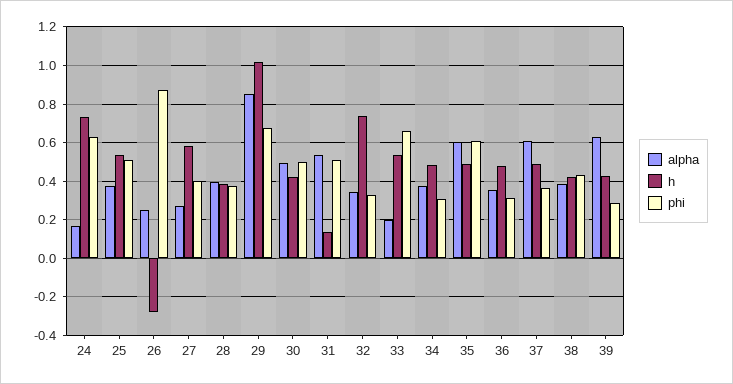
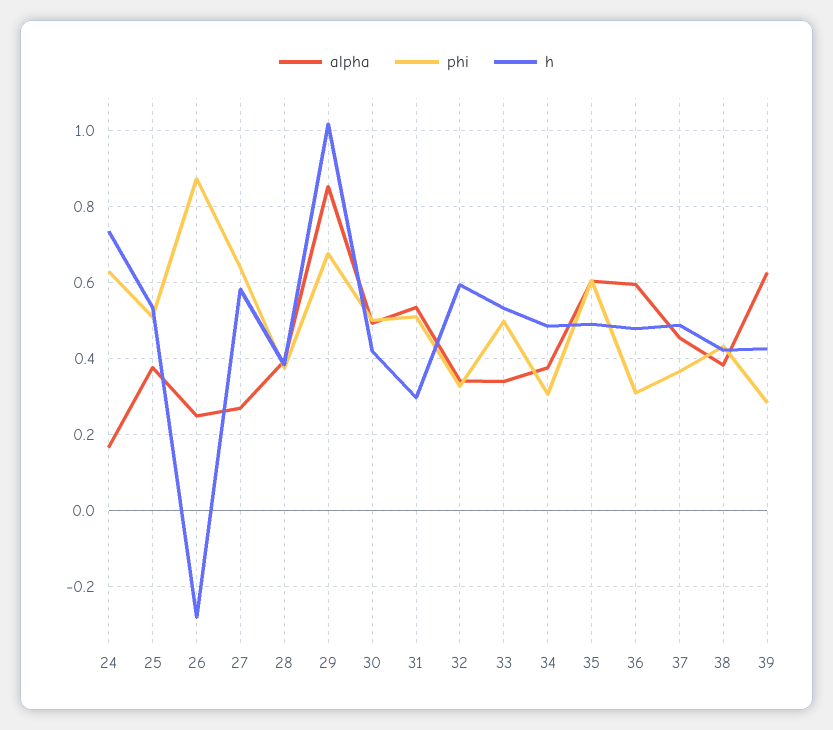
phi, 27: 0.4 -> 0.64
h, 31: 0.15 -> 0.3
h, 32: 0.75 -> 0.6
alpha, 33: 0.2 -> 0.34
phi, 33: 0.65 -> 0.5
alpha, 36: 0.35 -> 0.6
alpha, 37: 0.6 -> 0.46

